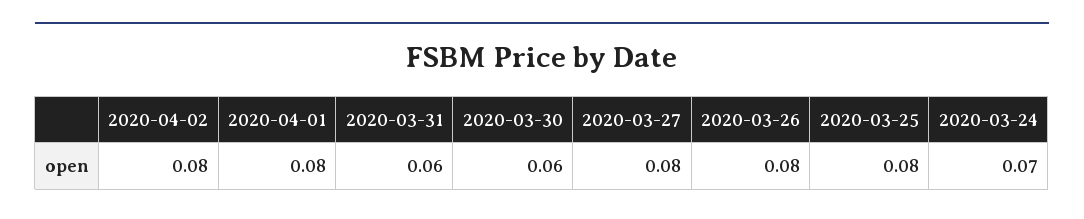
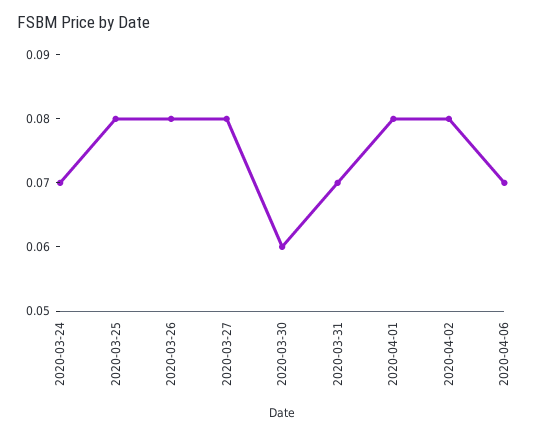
2020-03-31: 0.06 -> 0.07
2020-04-06: none -> 0.07

